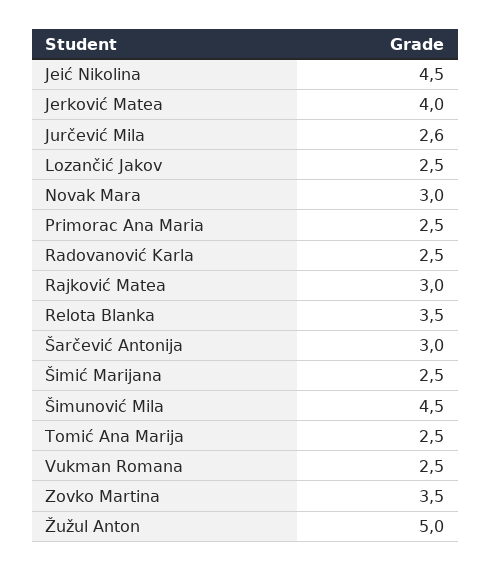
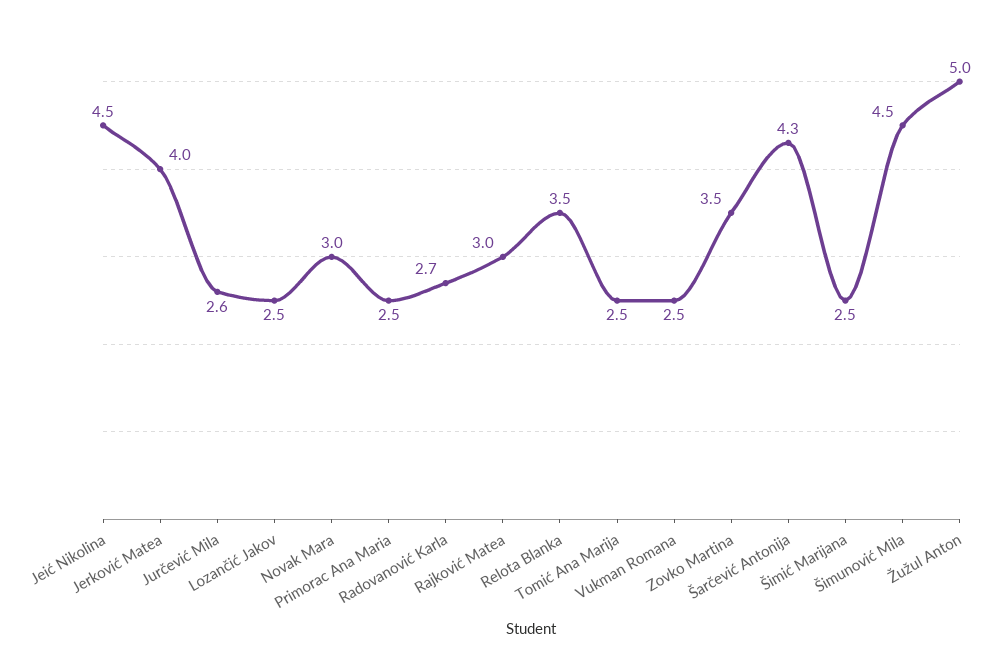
Radovanović Karla: 2.5 -> 2.7
Šarčević Antonija: 3 -> 4.3

